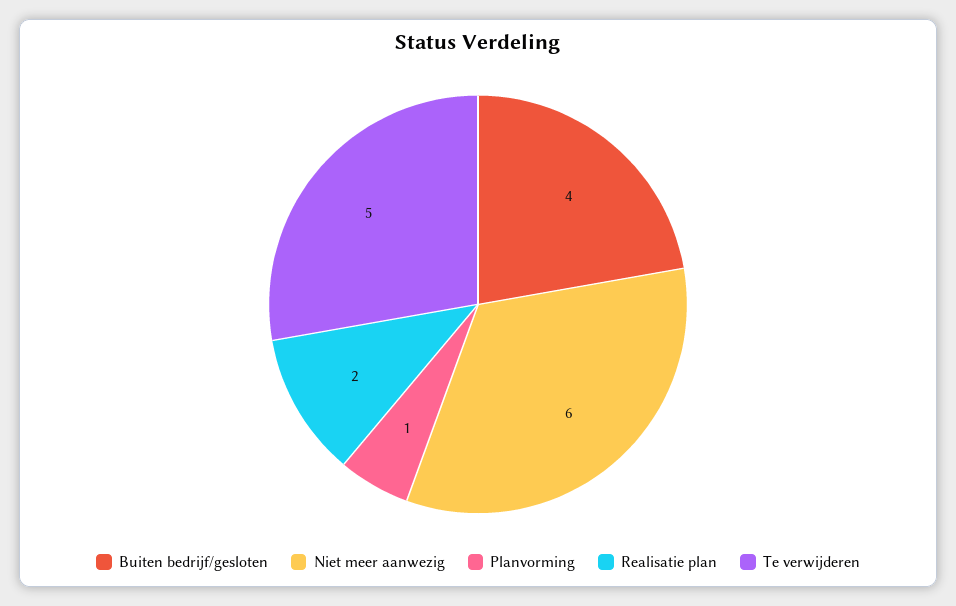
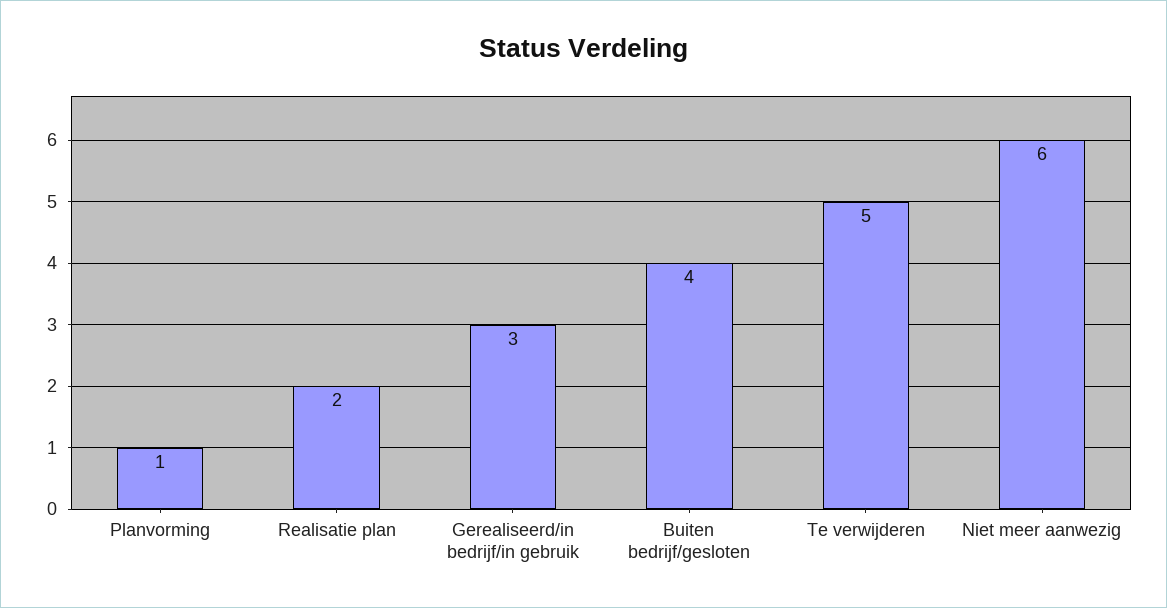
Gerealiseerd/in bedrijf/in gebruik: none -> 3

